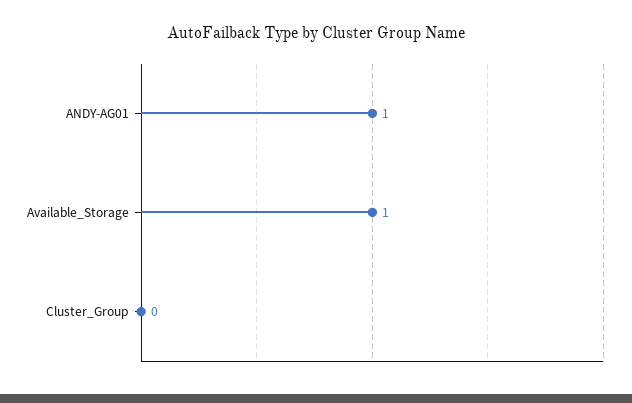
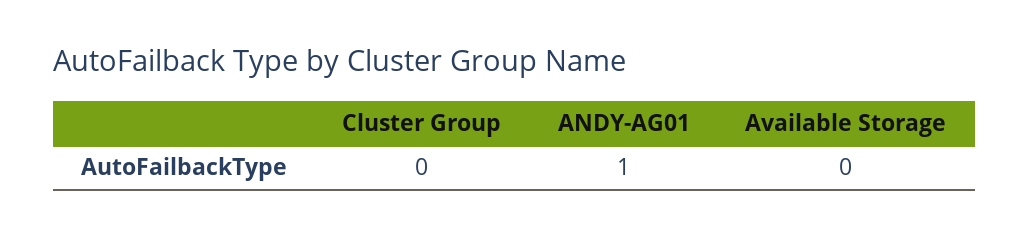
Available_Storage: 1 -> 0

